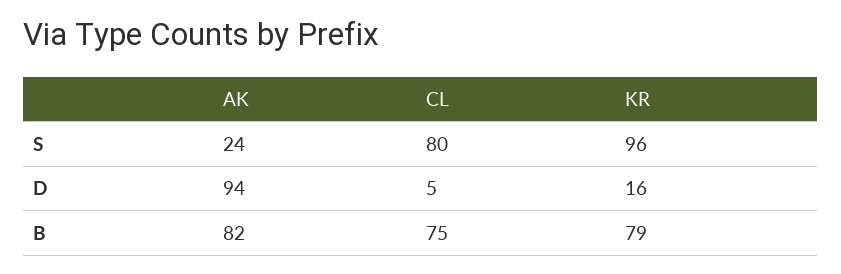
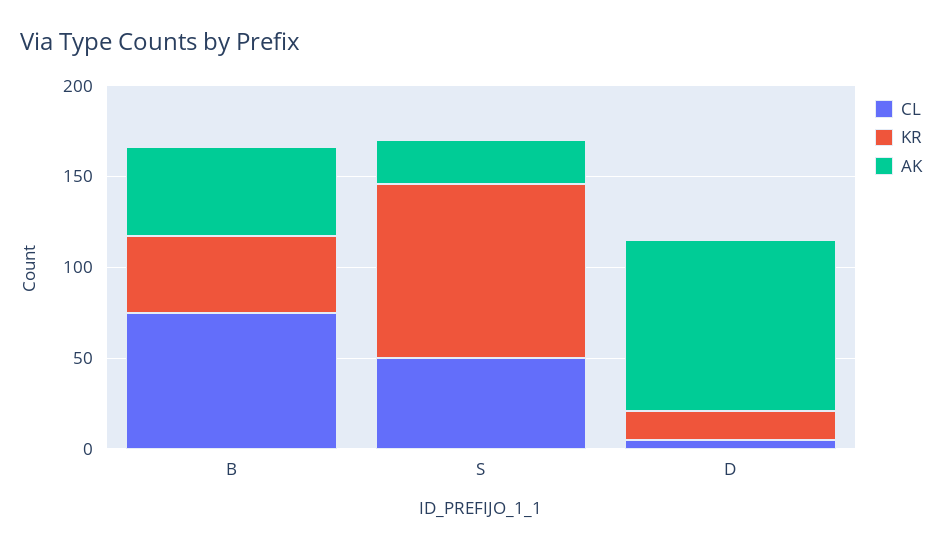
CL, S: 80 -> 50
AK, B: 82 -> 50
KR, B: 79 -> 40

